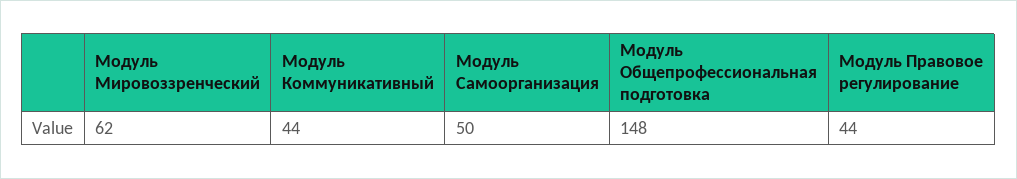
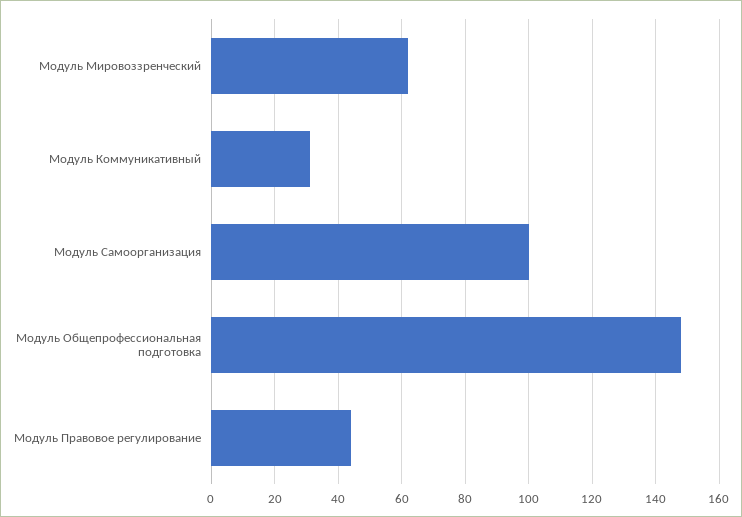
Модуль Коммуникативный: 44 -> 30
Модуль Самоорганизация: 50 -> 100

